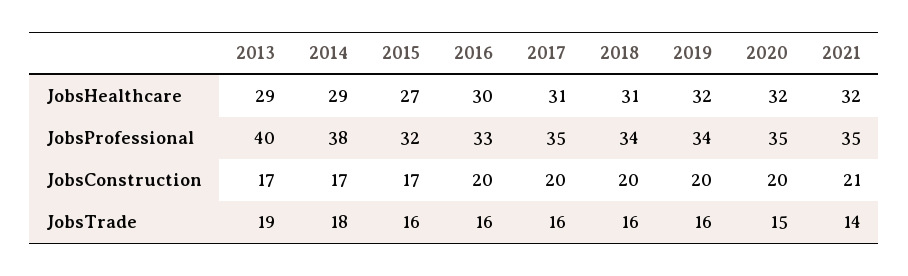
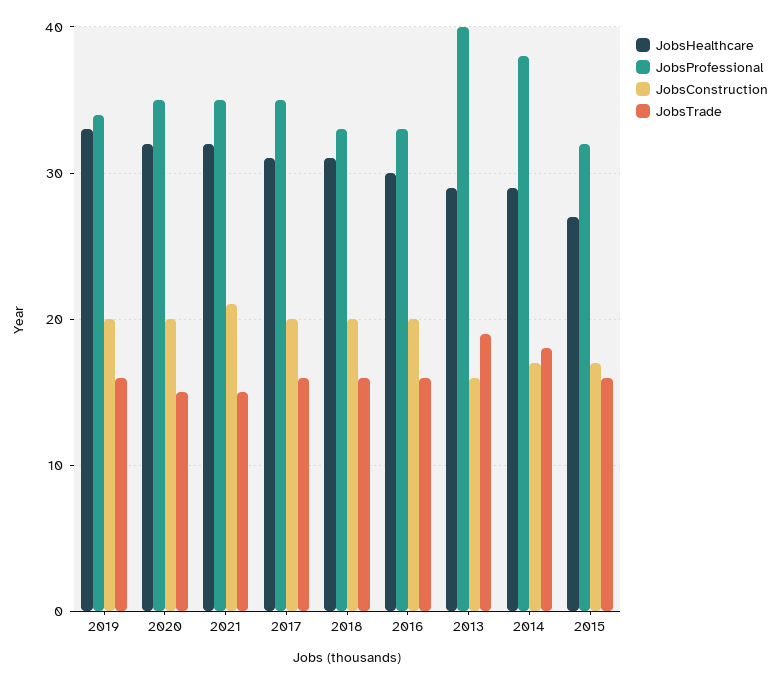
JobsHealthcare, 2019: 32 -> 33
JobsProfessional, 2018: 34 -> 33
JobsConstruction, 2013: 17 -> 16
JobsTrade, 2021: 14 -> 15

